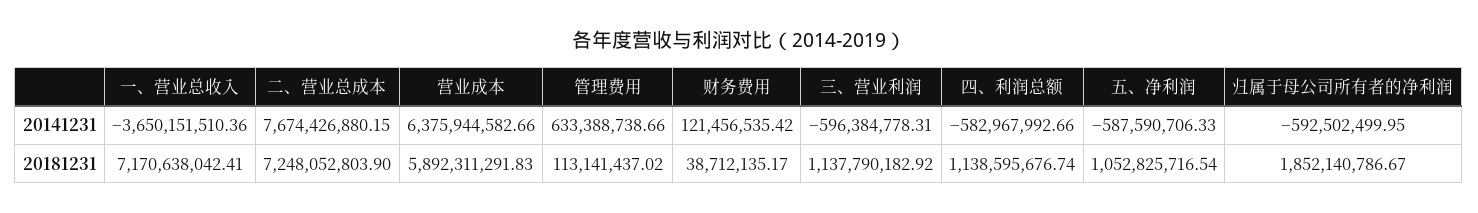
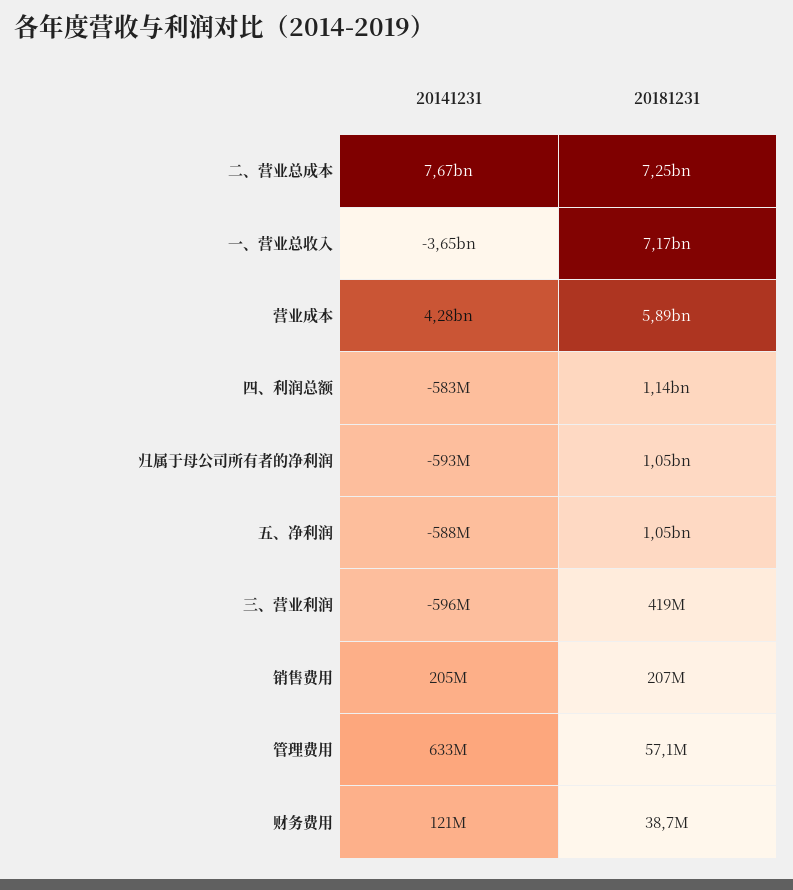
营业成本, 20141231: 6375944582.66 -> 4280000000
管理费用, 20181231: 113141437.02 -> 57100000
三、营业利润, 20181231: 1137790182.92 -> 419000000
归属于母公司所有者的净利润, 20181231: 1852140786.67 -> 1050000000
销售费用, 20141231: none -> 205000000
销售费用, 20181231: none -> 207000000

